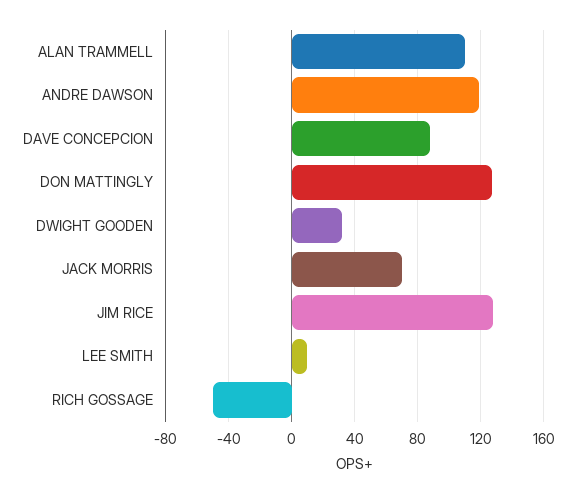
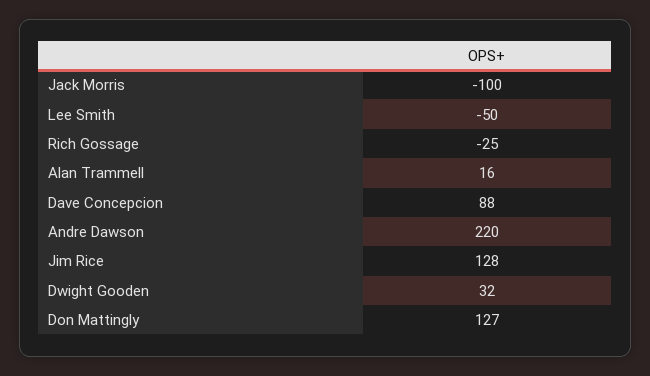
ALAN TRAMMELL: 110 -> 16
ANDRE DAWSON: 120 -> 220
JACK MORRIS: 70 -> -100
LEE SMITH: 10 -> -50
RICH GOSSAGE: -50 -> -25

